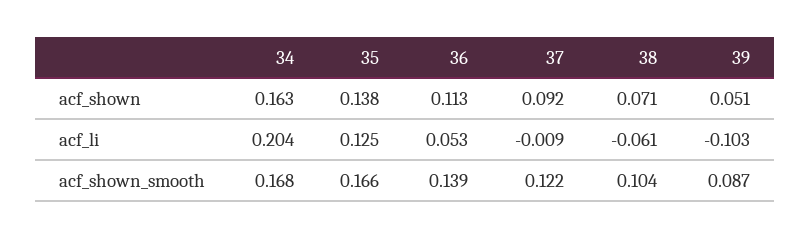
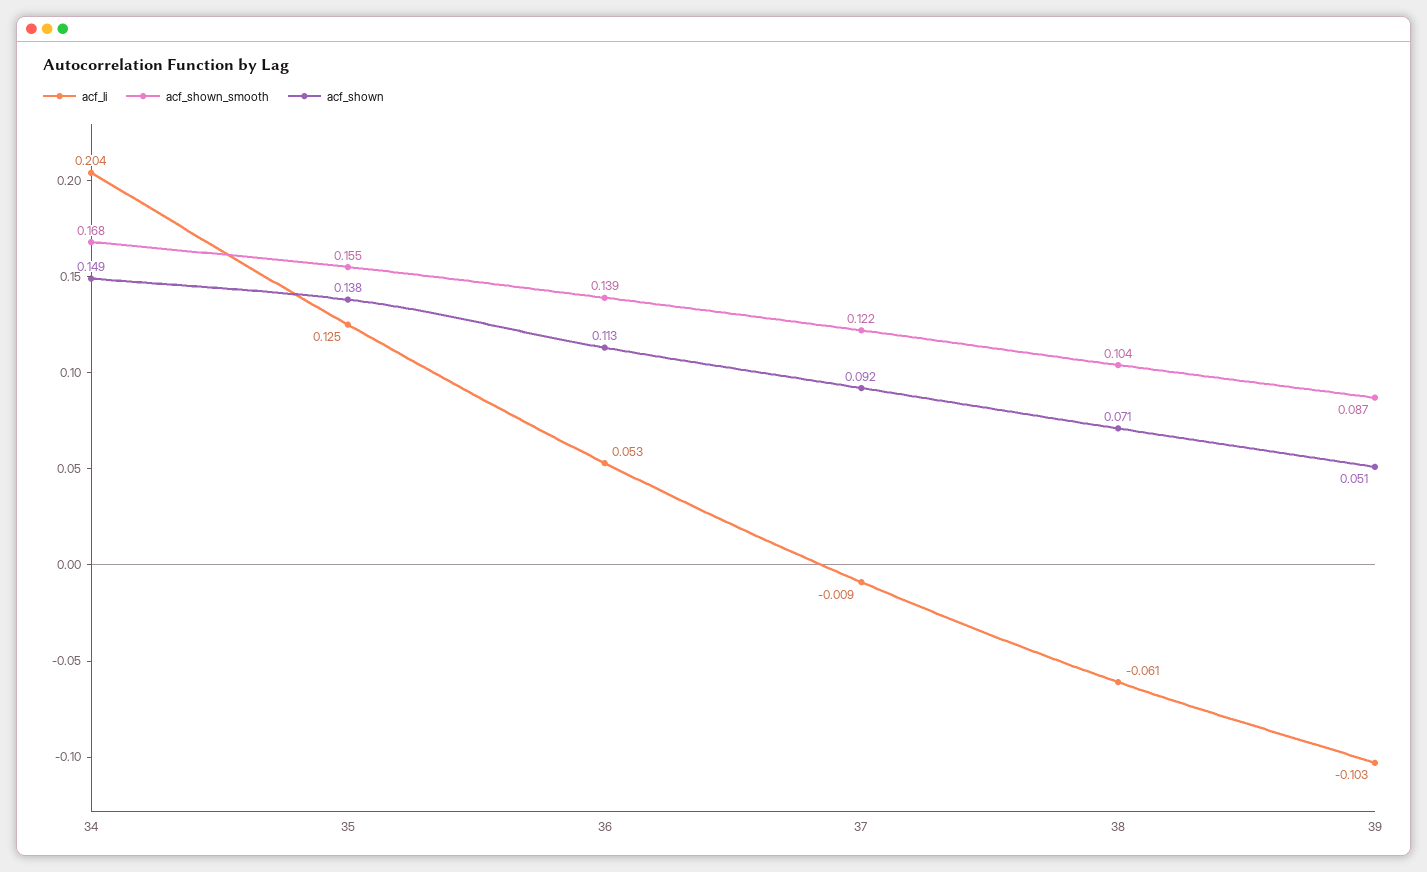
acf_shown, 34: 0.163 -> 0.149
acf_shown_smooth, 35: 0.166 -> 0.155

